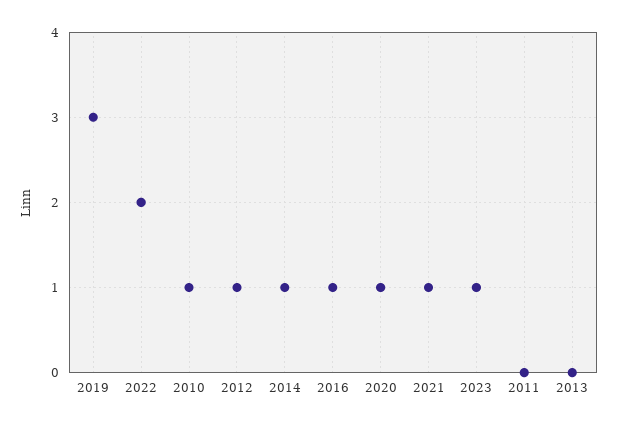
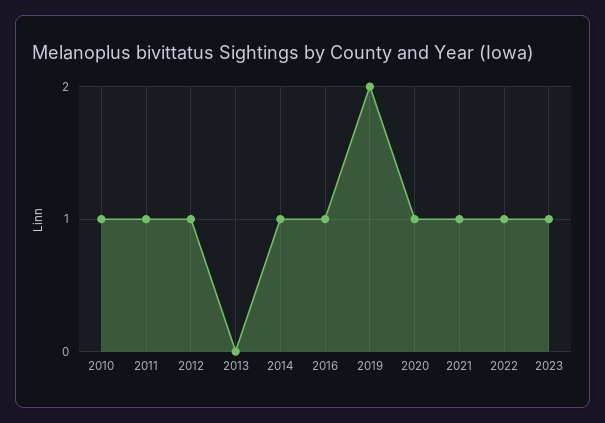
2019: 3 -> 2
2022: 2 -> 1
2011: 0 -> 1

